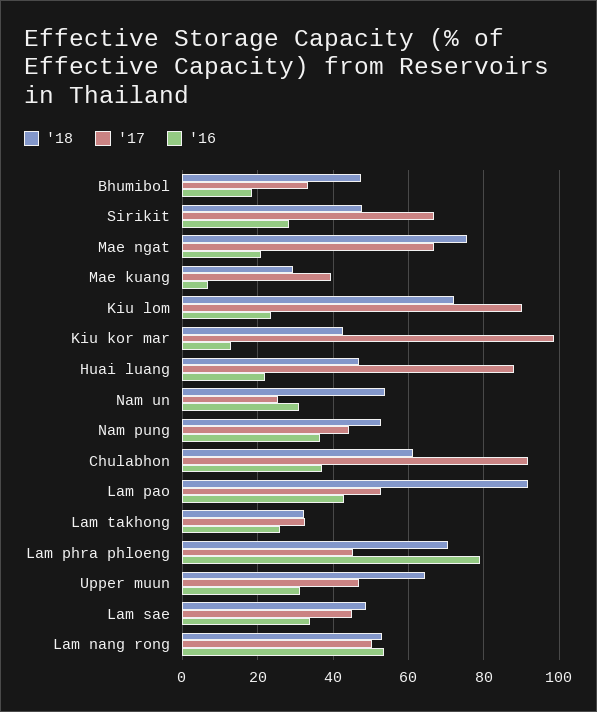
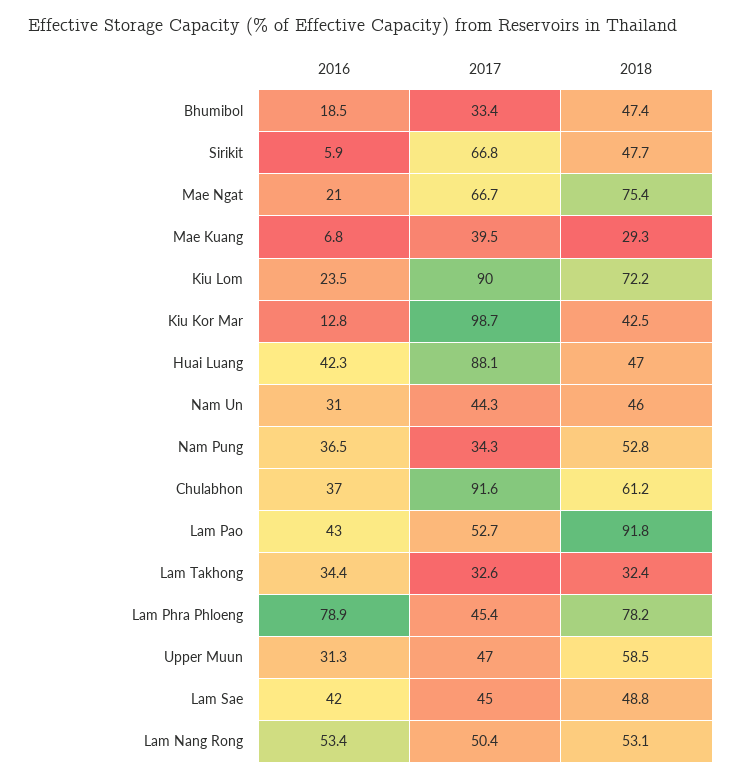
'16, Sirikit: 28 -> 5.9
'16, Huai luang: 22 -> 42.3
'18, Nam un: 54 -> 46
'17, Nam un: 26 -> 44.3
'17, Nam pung: 44 -> 34.3
'16, Lam takhong: 26 -> 34.4
'18, Lam phra phloeng: 70 -> 78.2
'18, Upper muun: 64 -> 58.5
'16, Lam sae: 34 -> 42

